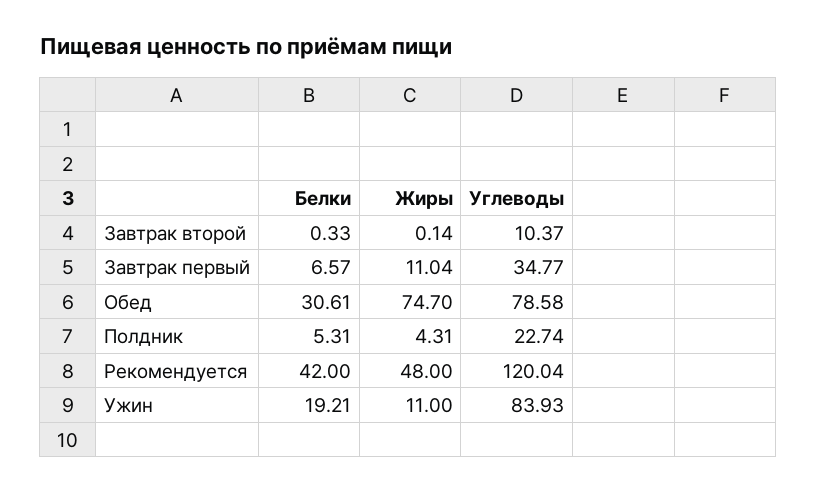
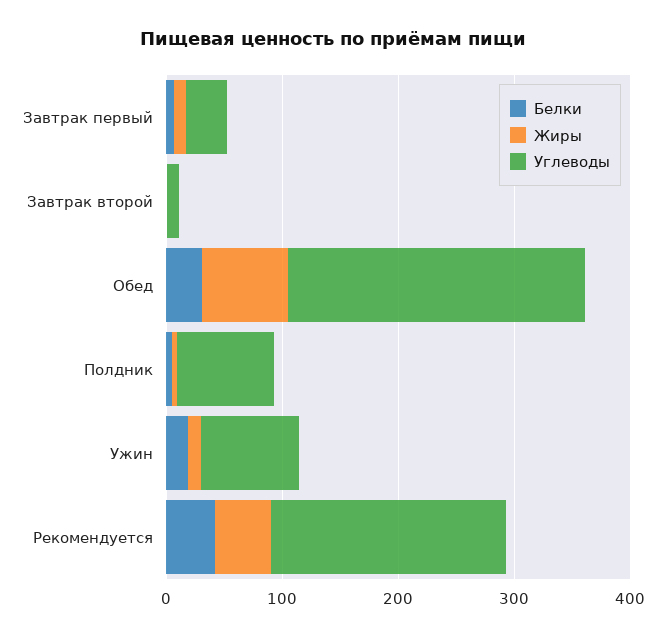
Углеводы, Обед: 78.58 -> 260
Углеводы, Полдник: 22.74 -> 80
Углеводы, Рекомендуется: 120.04 -> 200

